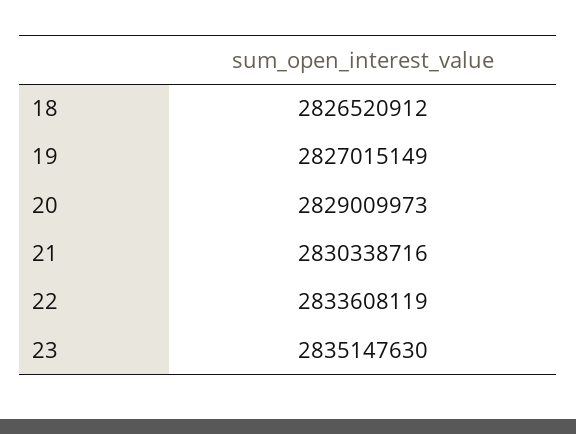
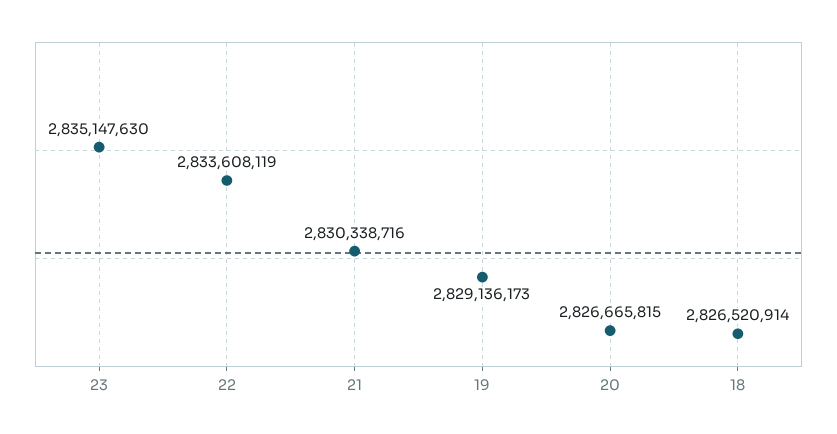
18: 2826520912 -> 2826520914
19: 2827015149 -> 2829136173
20: 2829009973 -> 2826665815

